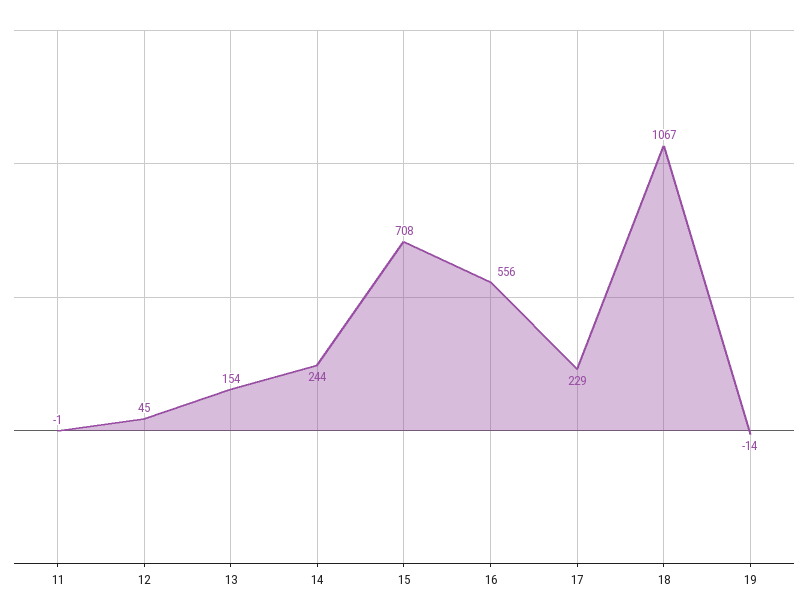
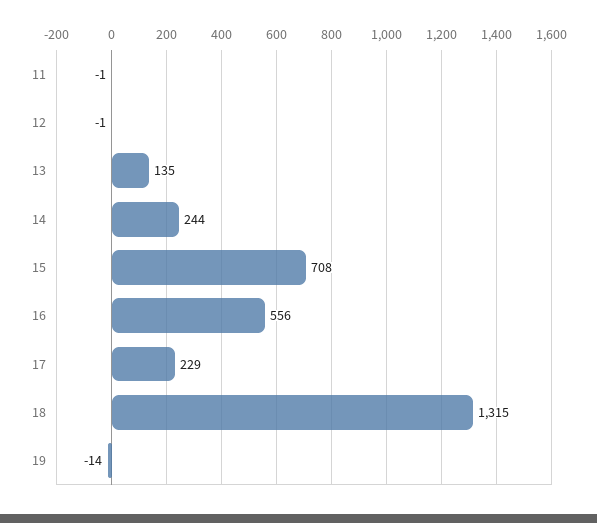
12: 45 -> -1
13: 154 -> 135
18: 1067 -> 1315

